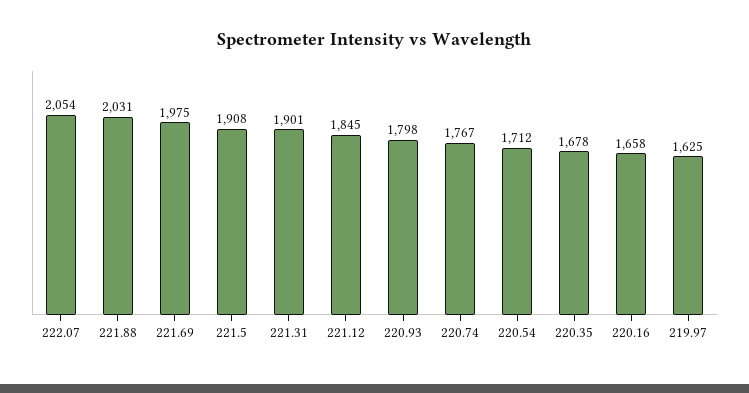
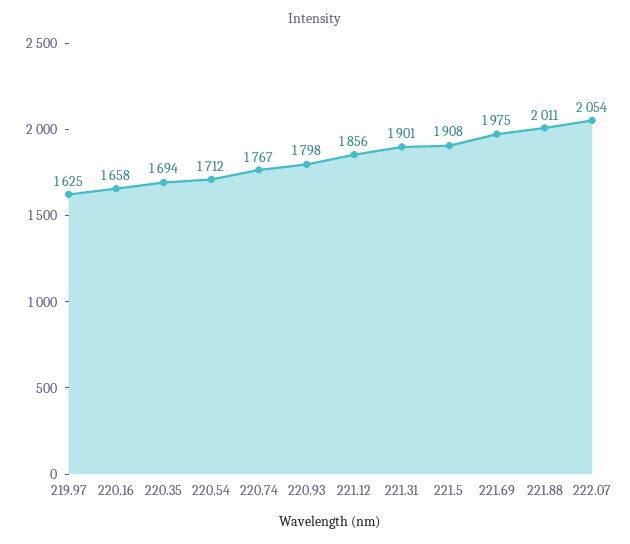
221.88: 2031 -> 2011
221.12: 1845 -> 1856
220.35: 1678 -> 1694

